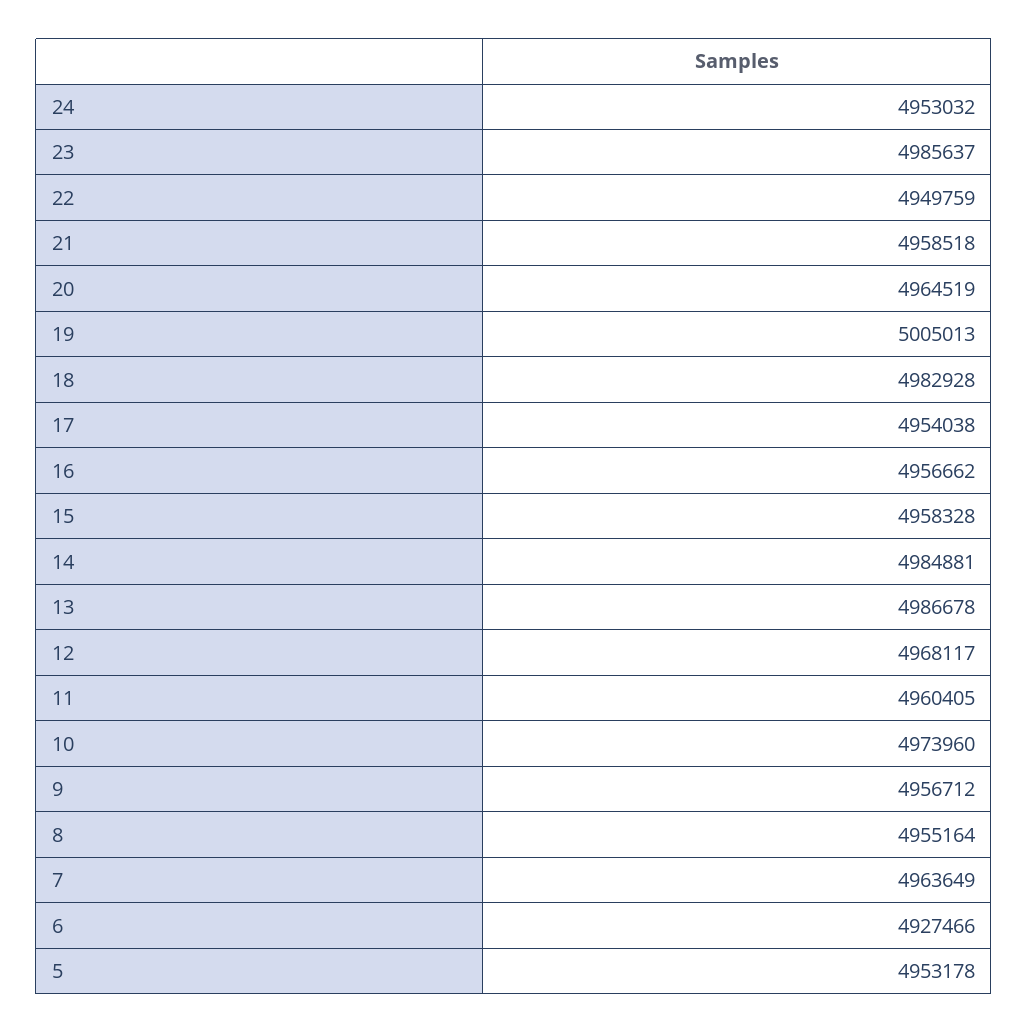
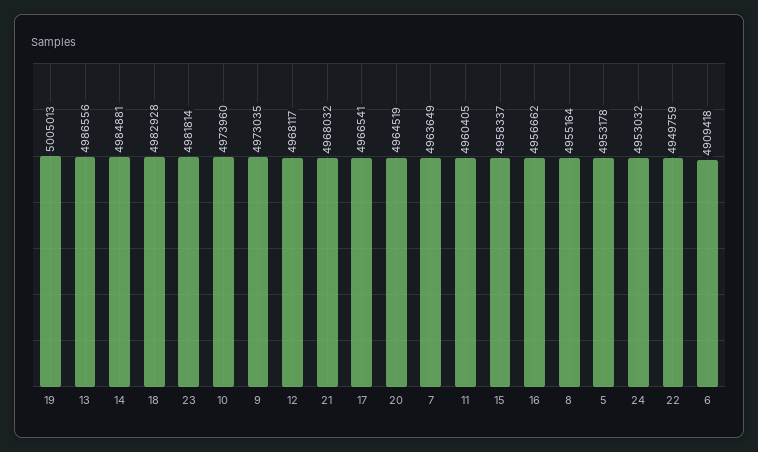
23: 4985637 -> 4981814
21: 4958518 -> 4968032
17: 4954038 -> 4966541
15: 4958328 -> 4958337
13: 4986678 -> 4986556
9: 4956712 -> 4973035
6: 4927466 -> 4909418

